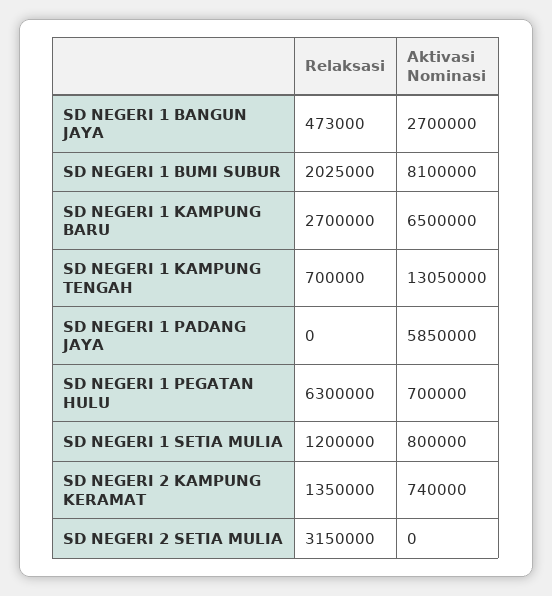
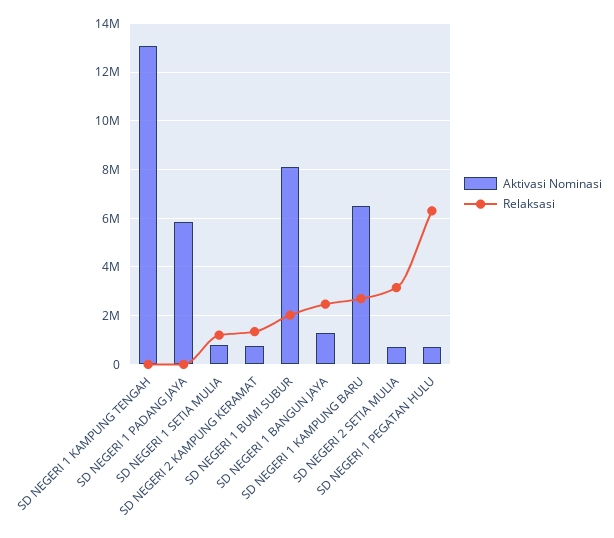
Relaksasi, SD NEGERI 1 BANGUN JAYA: 473000 -> 2500000
Aktivasi Nominasi, SD NEGERI 1 BANGUN JAYA: 2700000 -> 1250000
Relaksasi, SD NEGERI 1 KAMPUNG TENGAH: 700000 -> 0
Aktivasi Nominasi, SD NEGERI 2 SETIA MULIA: 0 -> 750000

